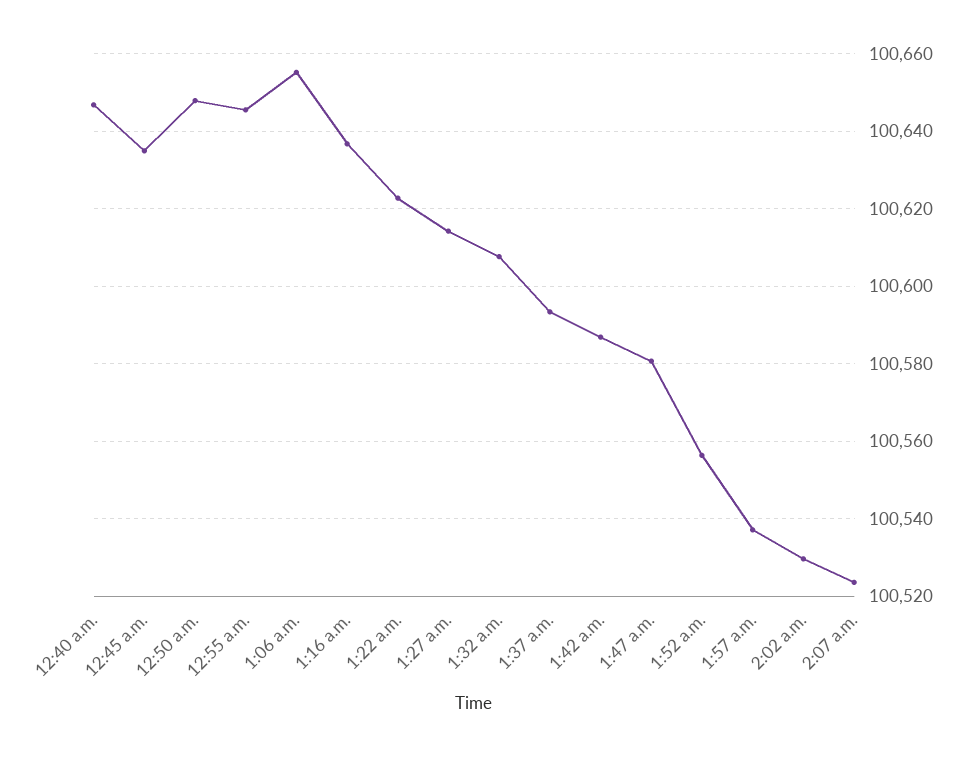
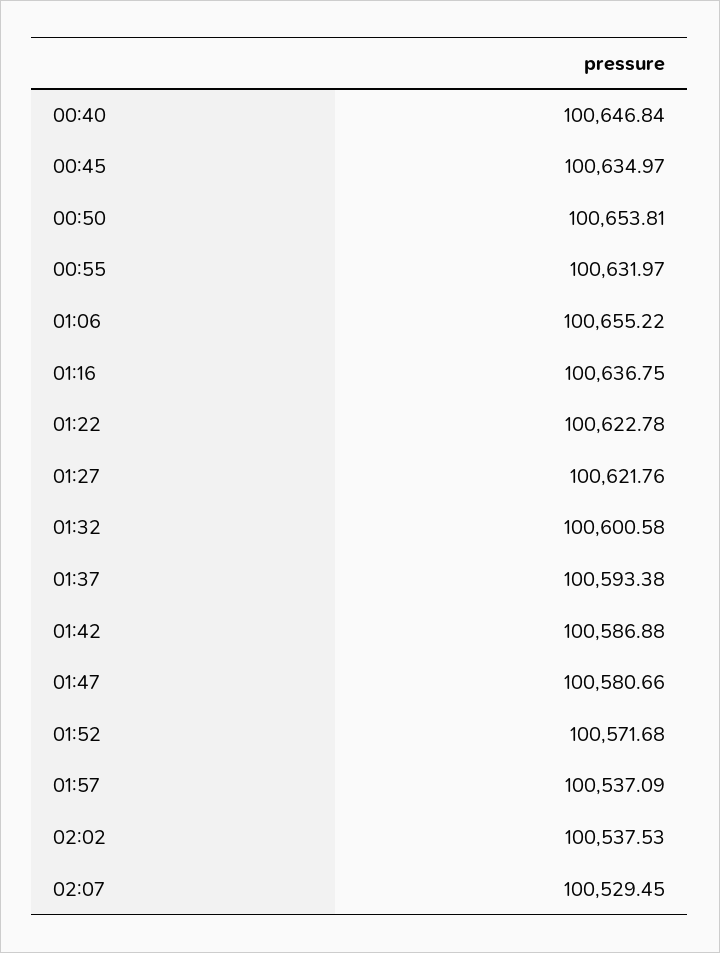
12:50 a.m.: 100648 -> 100653.81
12:55 a.m.: 100646 -> 100631.97
1:27 a.m.: 100614 -> 100621.76
1:32 a.m.: 100608 -> 100600.58
1:52 a.m.: 100556 -> 100571.68
2:02 a.m.: 100530 -> 100537.53
2:07 a.m.: 100524 -> 100529.45

